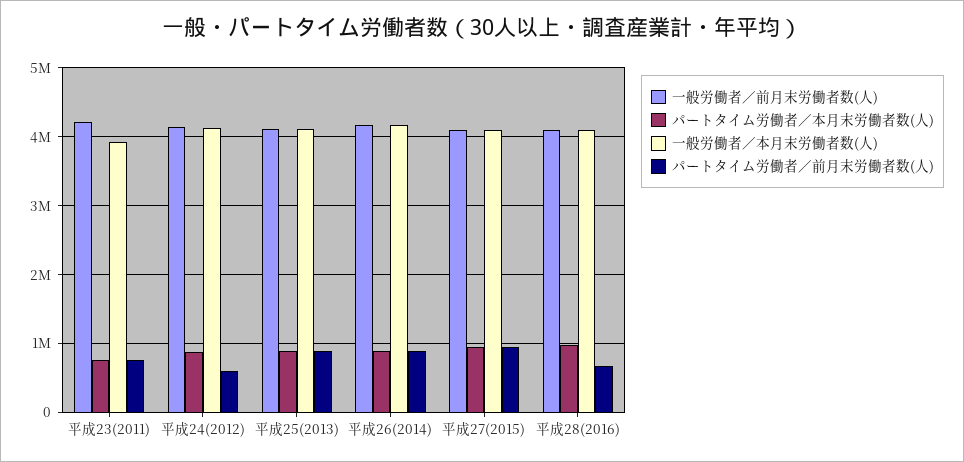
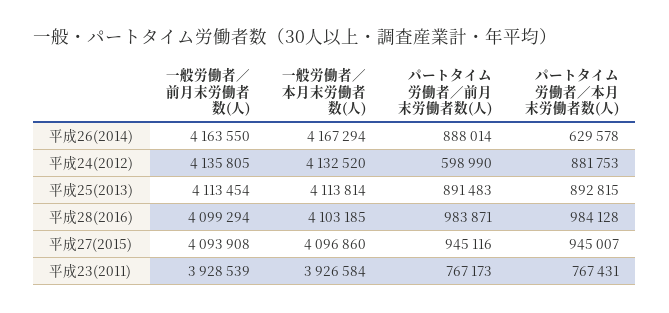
一般労働者／前月末労働者数(人), 平成23(2011): 4200000 -> 3928539
パートタイム労働者／本月末労働者数(人), 平成26(2014): 900000 -> 629578
パートタイム労働者／前月末労働者数(人), 平成28(2016): 700000 -> 983871

